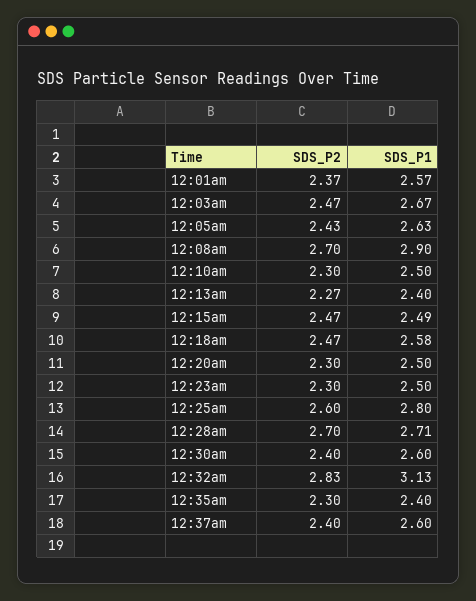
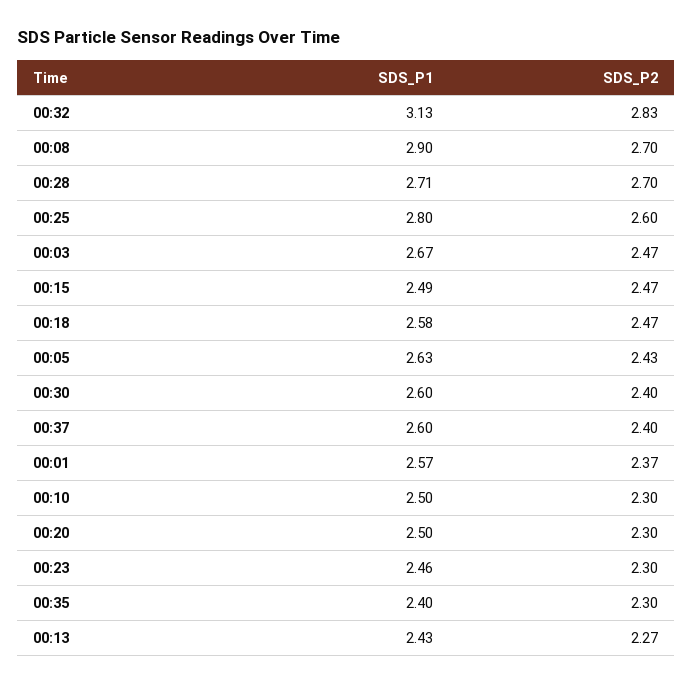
SDS_P1, 12:13am: 2.4 -> 2.43
SDS_P1, 12:23am: 2.5 -> 2.46

